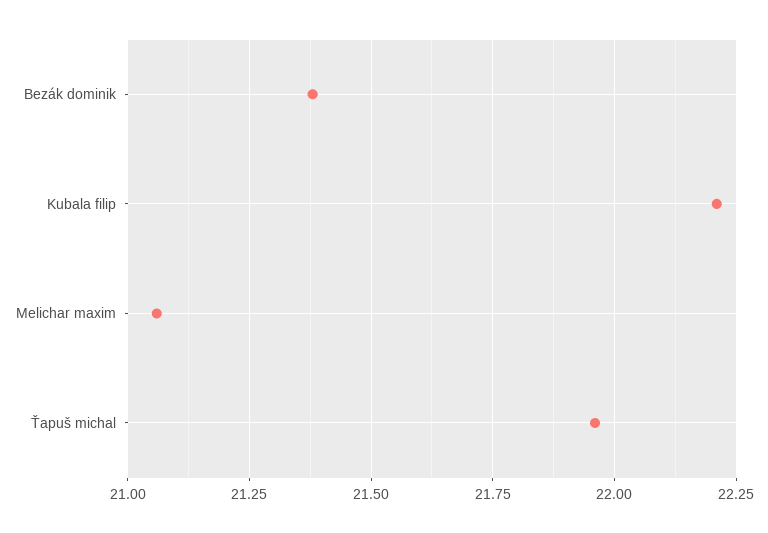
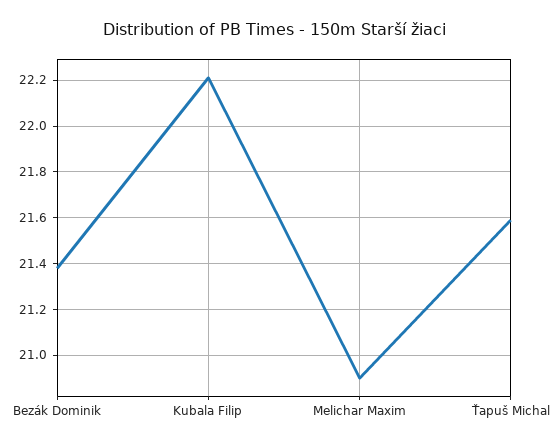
Melichar maxim: 21.05 -> 20.9
Ťapuš michal: 21.95 -> 21.6

